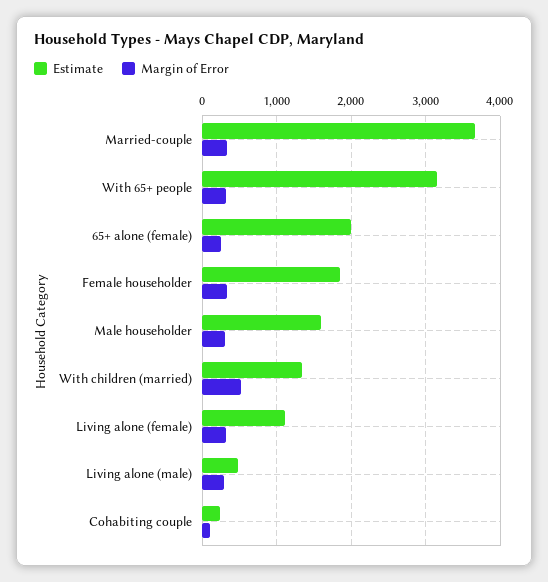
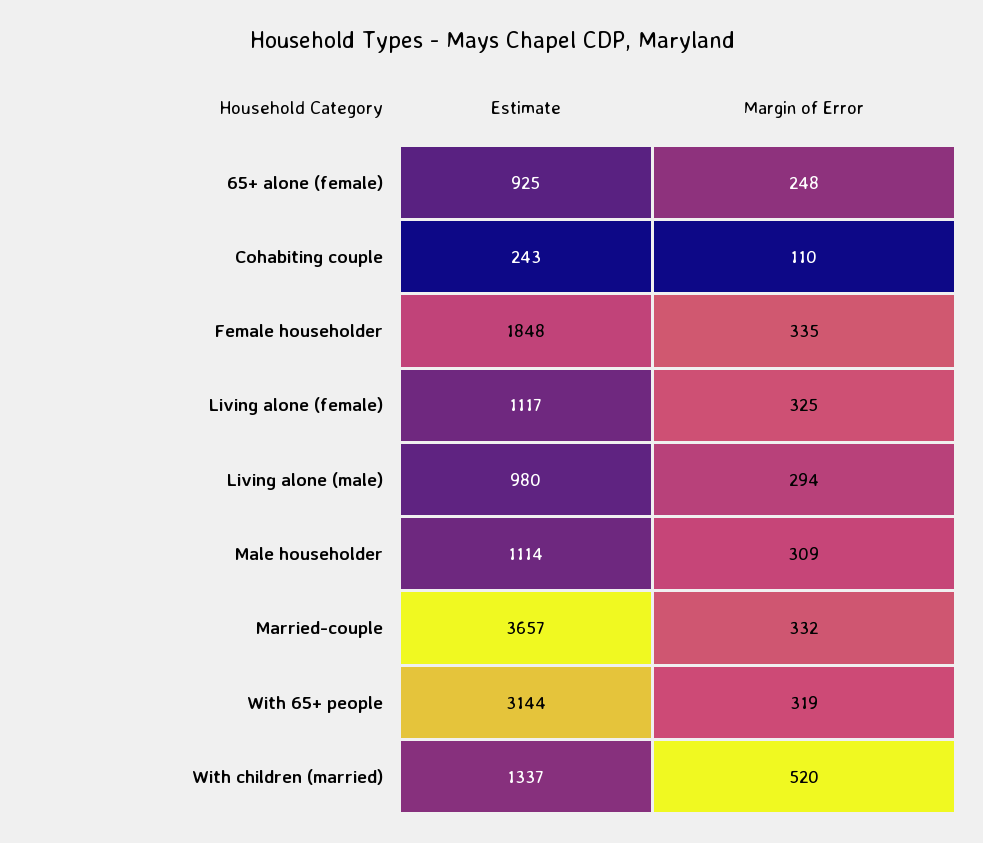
Estimate, 65+ alone (female): 2000 -> 925
Estimate, Male householder: 1600 -> 1114
Estimate, Living alone (male): 500 -> 980

